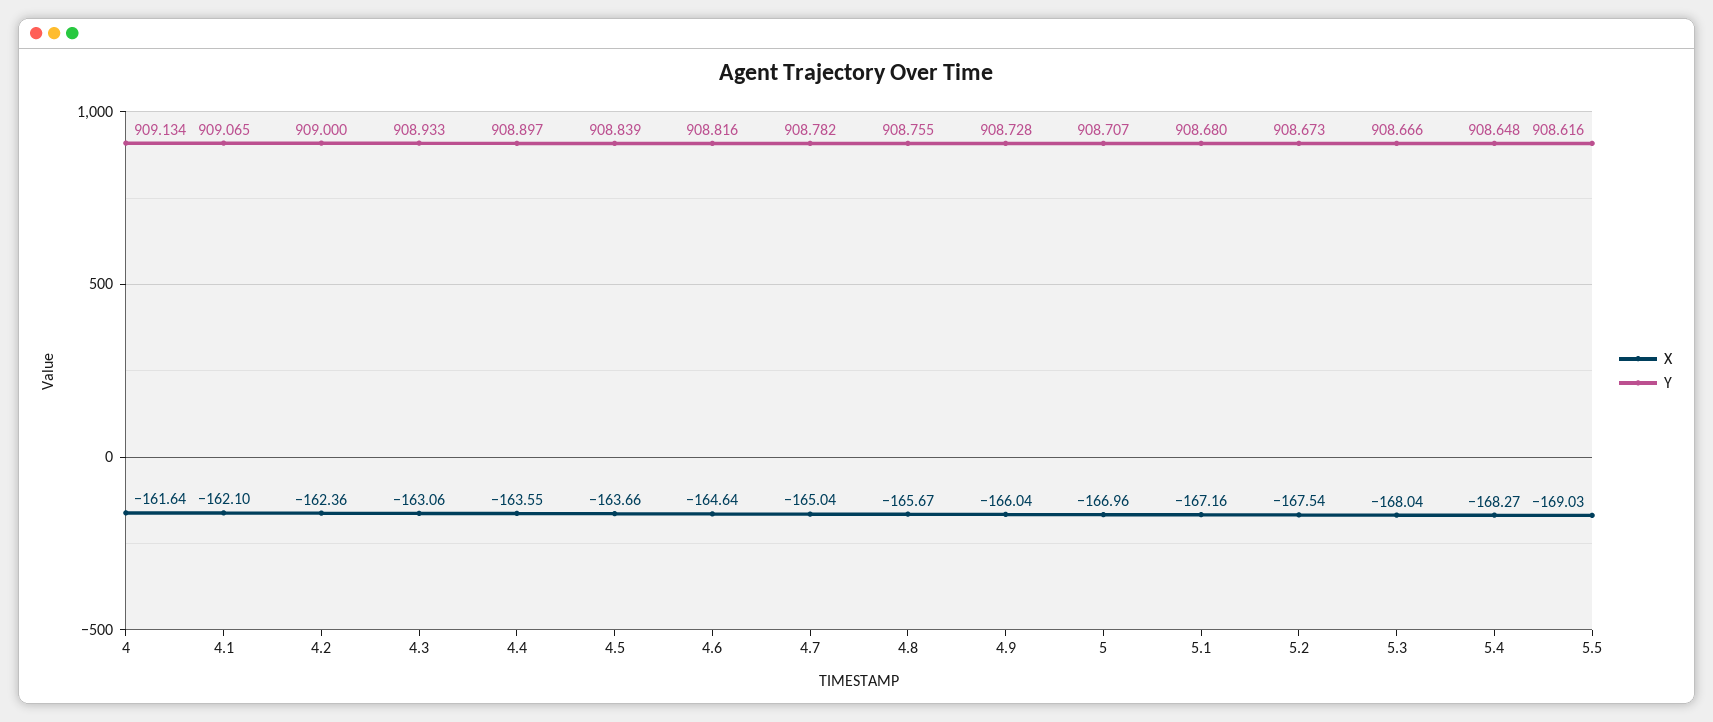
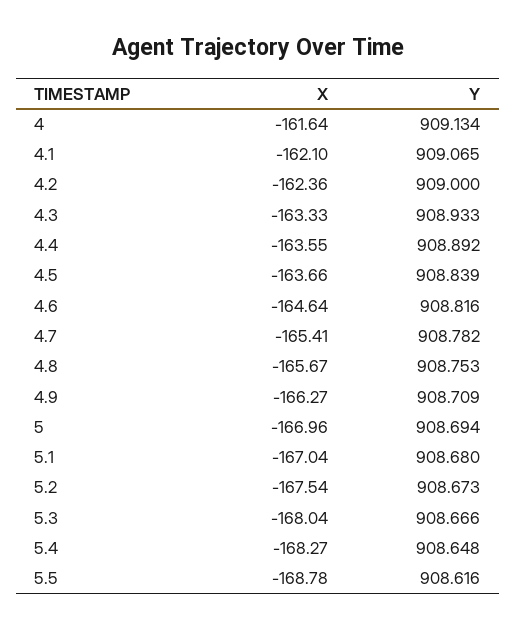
X, 4.3: -163.06 -> -163.33
Y, 4.4: 908.897 -> 908.892
X, 4.7: -165.04 -> -165.41
Y, 4.8: 908.755 -> 908.753
X, 4.9: -166.04 -> -166.27
Y, 4.9: 908.728 -> 908.709
Y, 5: 908.707 -> 908.694
X, 5.1: -167.16 -> -167.04
X, 5.5: -169.03 -> -168.78

